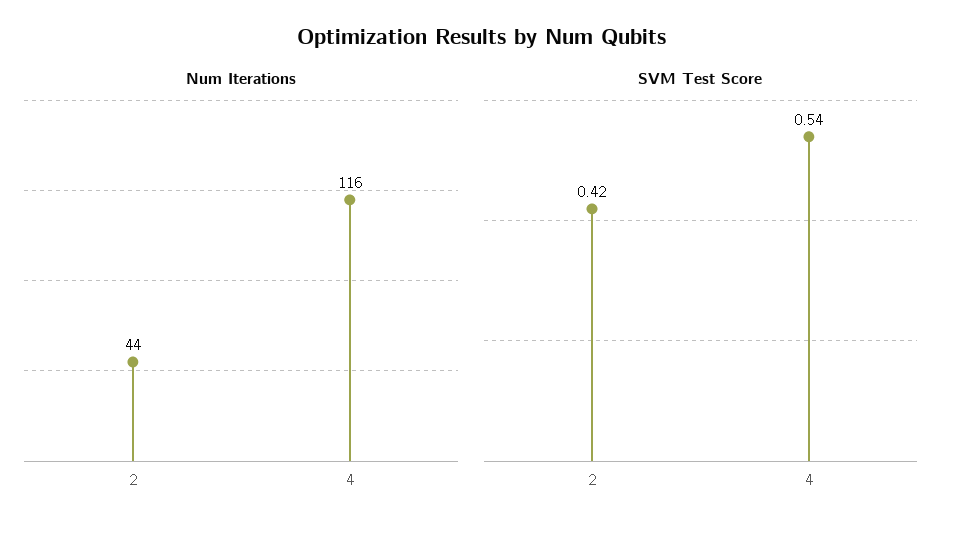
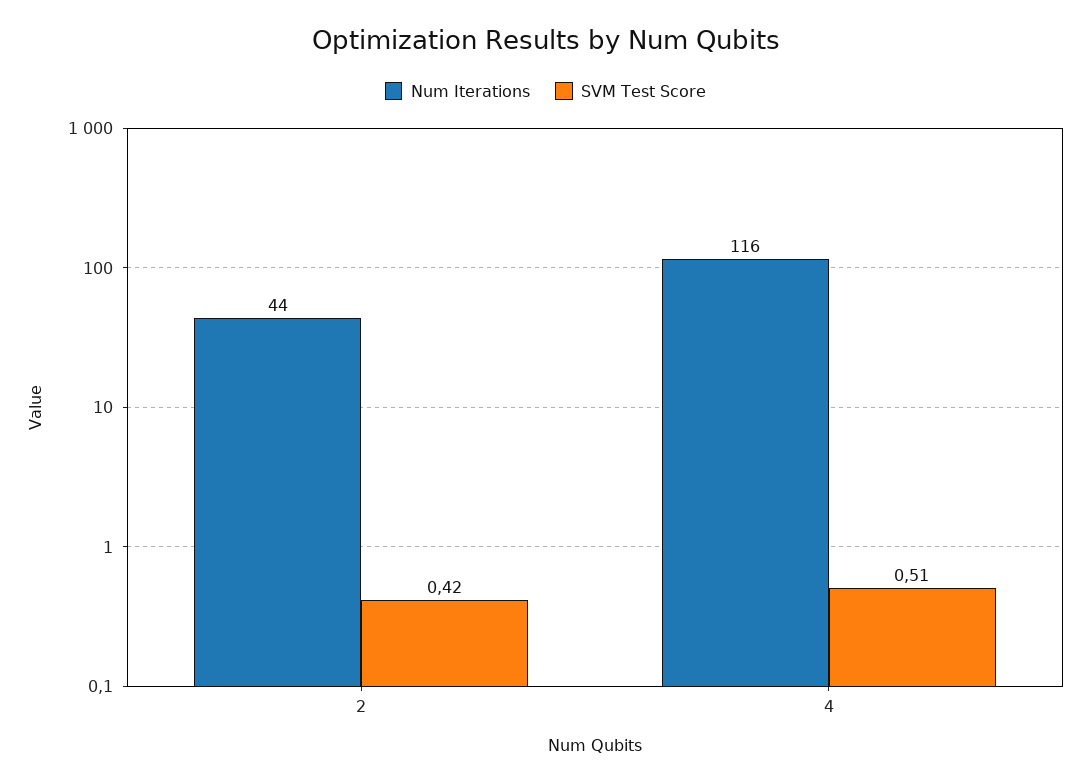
SVM Test Score, 4: 0.54 -> 0.51

